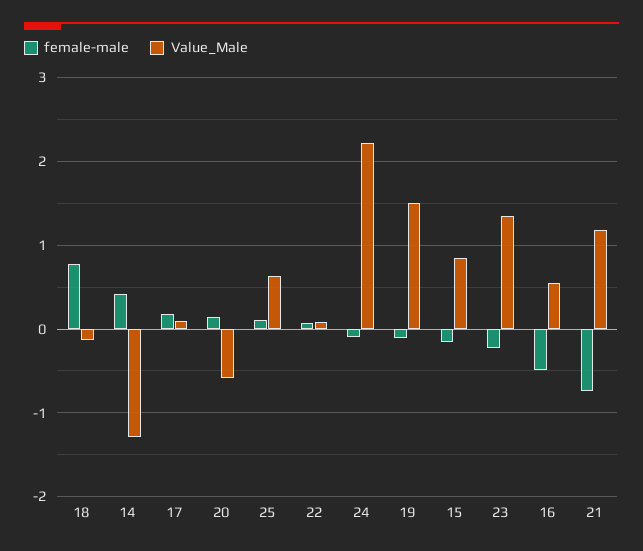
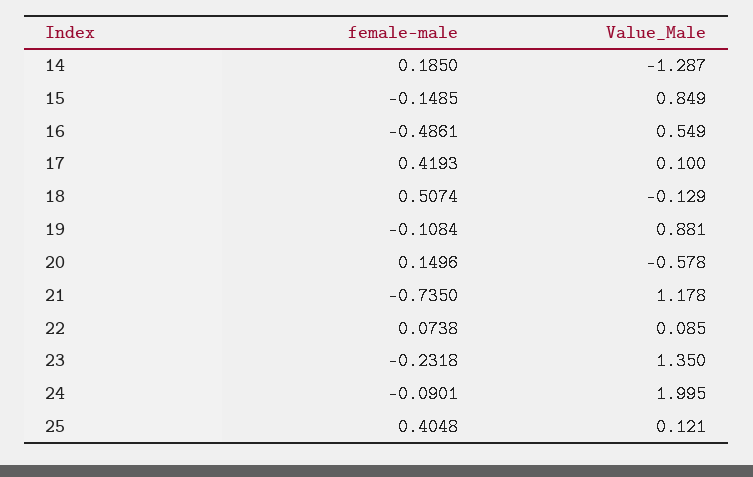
female-male, 18: 0.8 -> 0.5074
female-male, 14: 0.4 -> 0.185
female-male, 17: 0.2 -> 0.4193
female-male, 25: 0.1 -> 0.4048
Value_Male, 25: 0.6 -> 0.121
Value_Male, 24: 2.2 -> 1.995
Value_Male, 19: 1.5 -> 0.881

